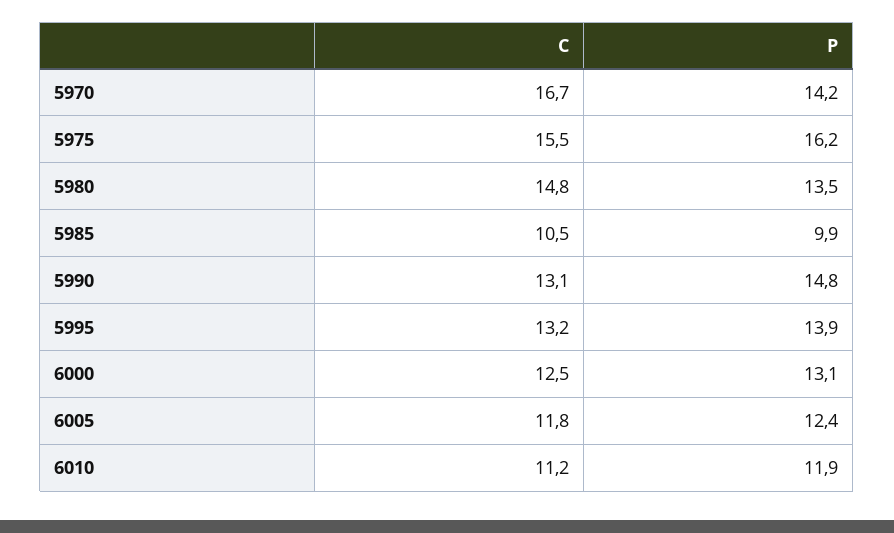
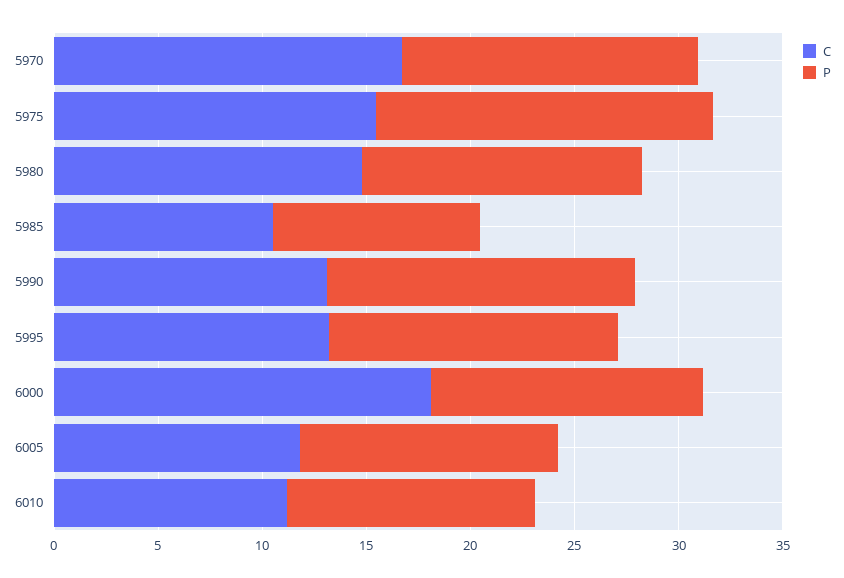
C, 6000: 12.5 -> 18

